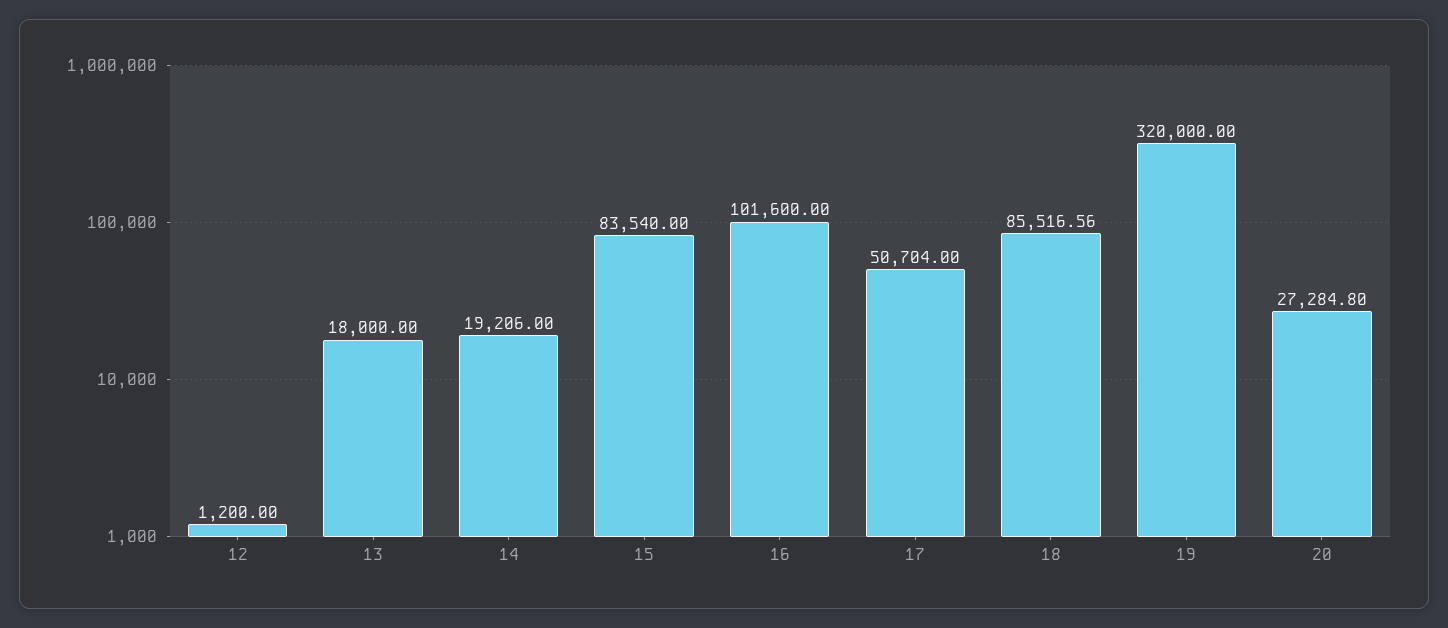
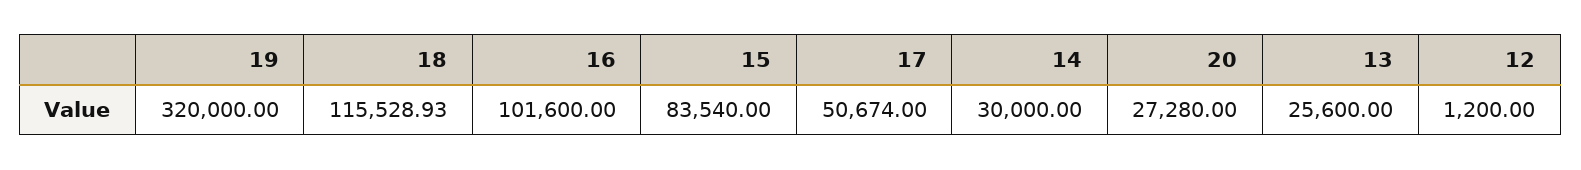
13: 18000 -> 25600
14: 19206 -> 30000
17: 50704 -> 50674
18: 85516.56 -> 115528.93
20: 27284.8 -> 27280

